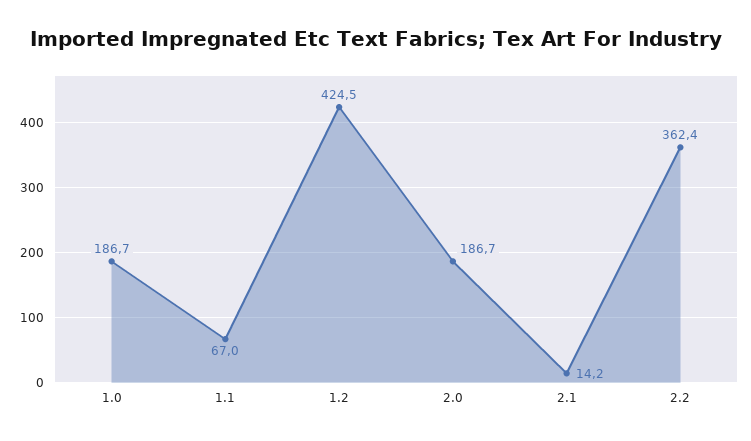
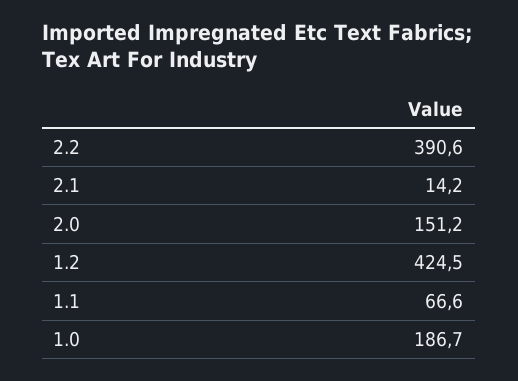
1.1: 67 -> 66.6
2.0: 186.7 -> 151.2
2.2: 362.4 -> 390.6

